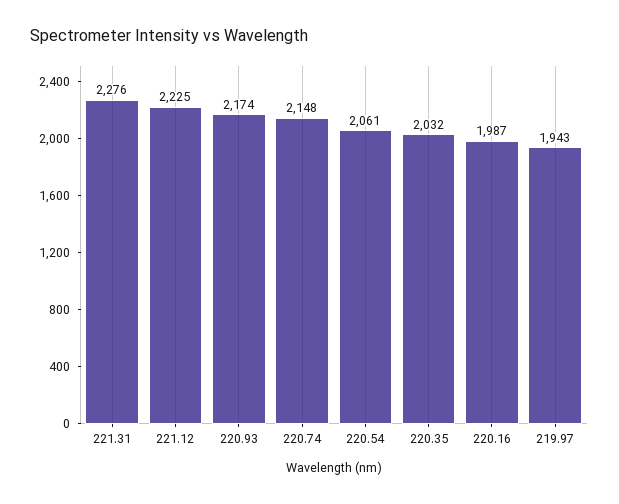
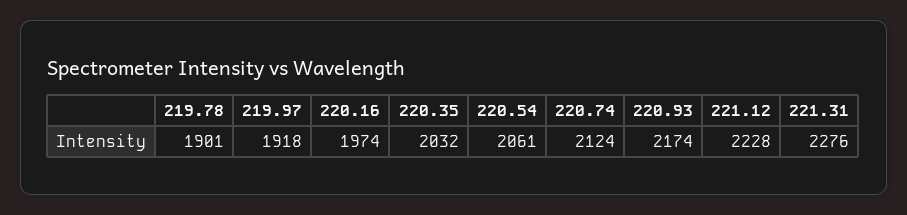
221.12: 2225 -> 2228
220.74: 2148 -> 2124
220.16: 1987 -> 1974
219.97: 1943 -> 1918
219.78: none -> 1901

